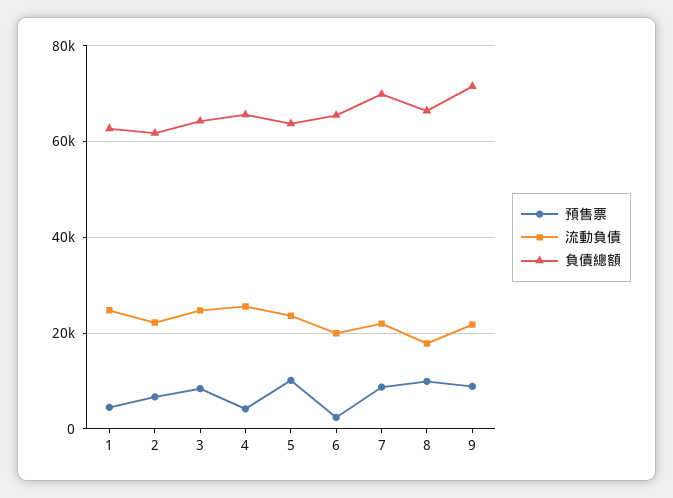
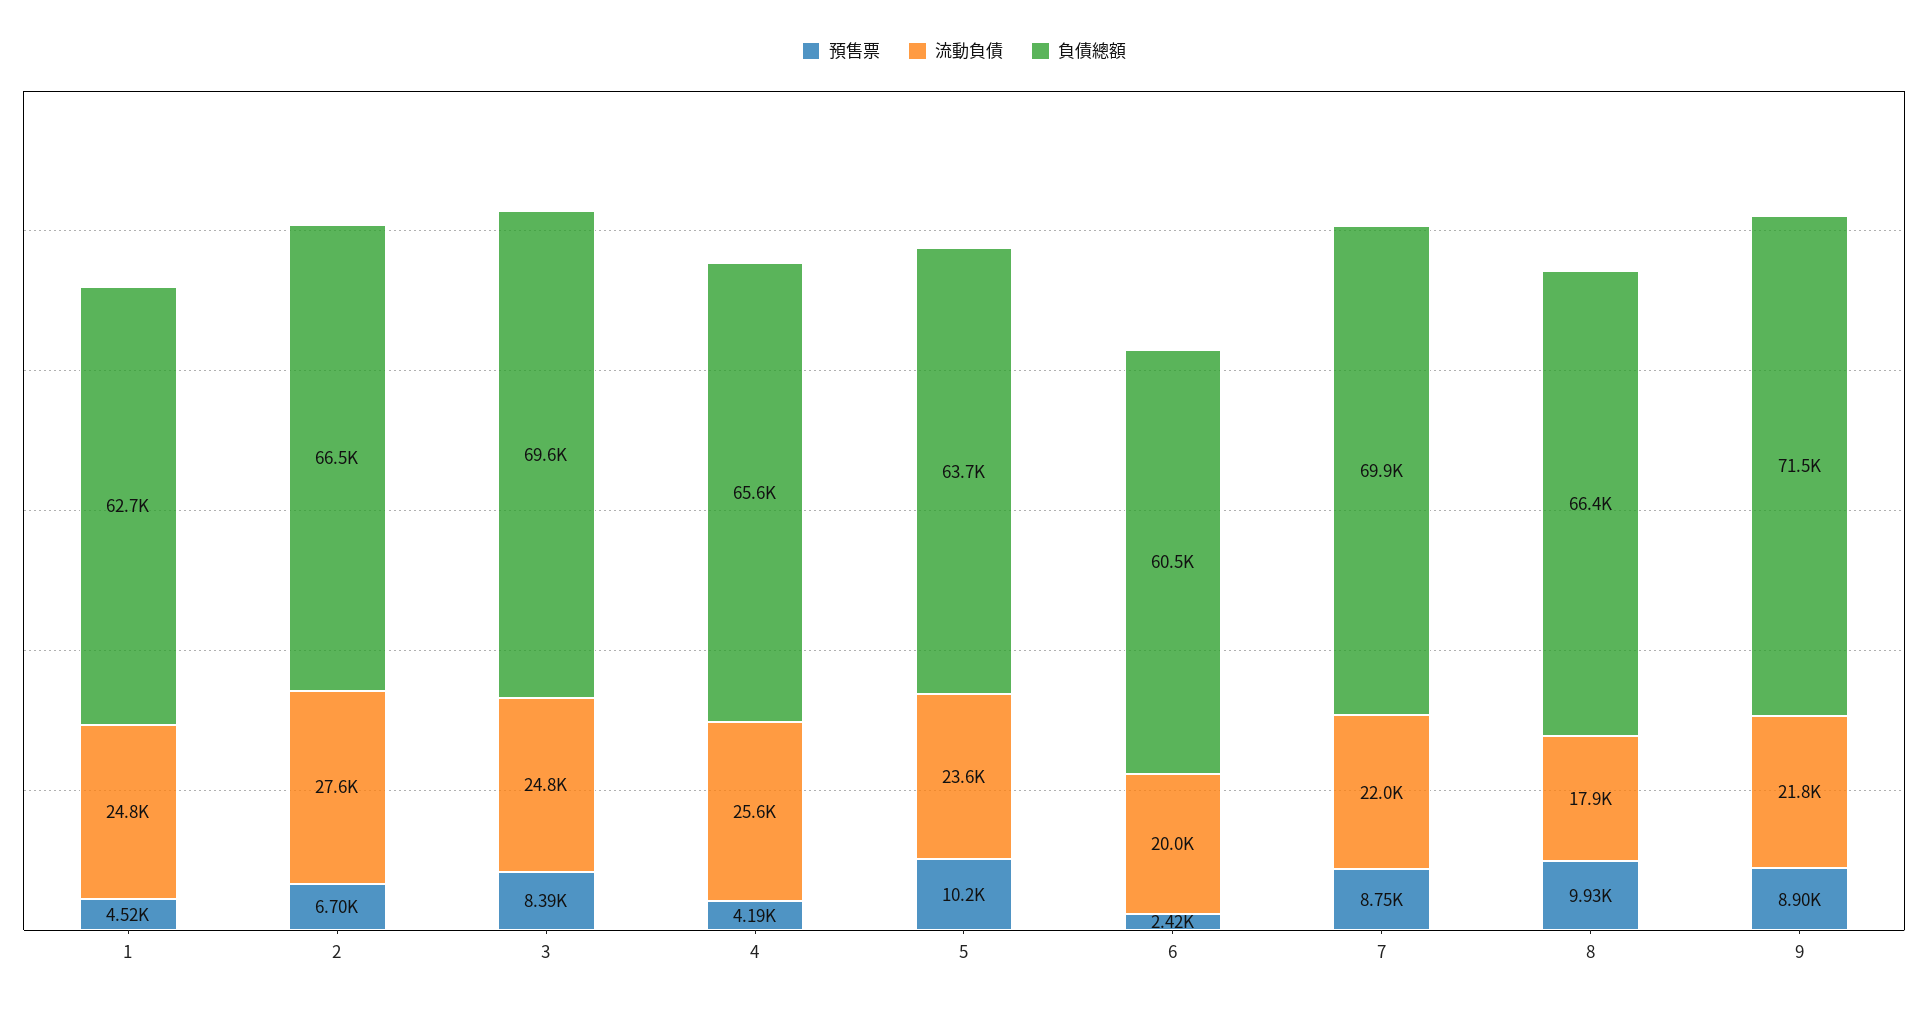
流動負債, 2: 22000 -> 27600
負債總額, 2: 62000 -> 66500
負債總額, 3: 64000 -> 69600
負債總額, 6: 66000 -> 60500

